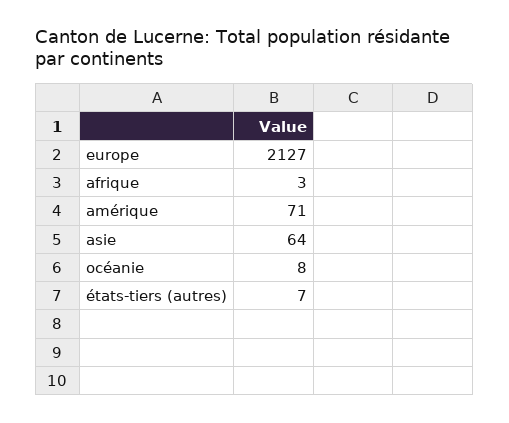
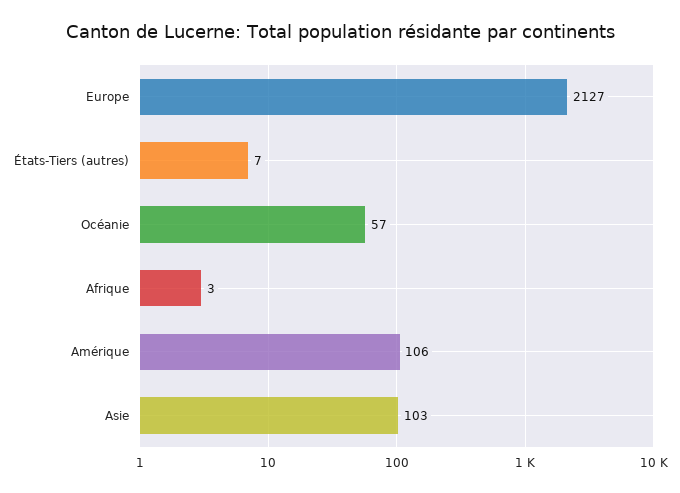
amérique: 71 -> 106
asie: 64 -> 103
océanie: 8 -> 57

